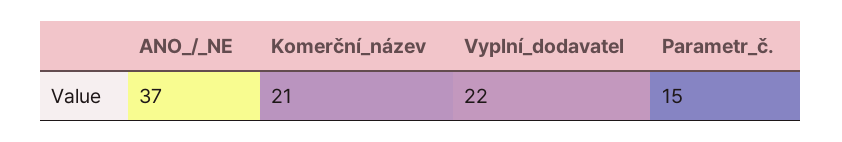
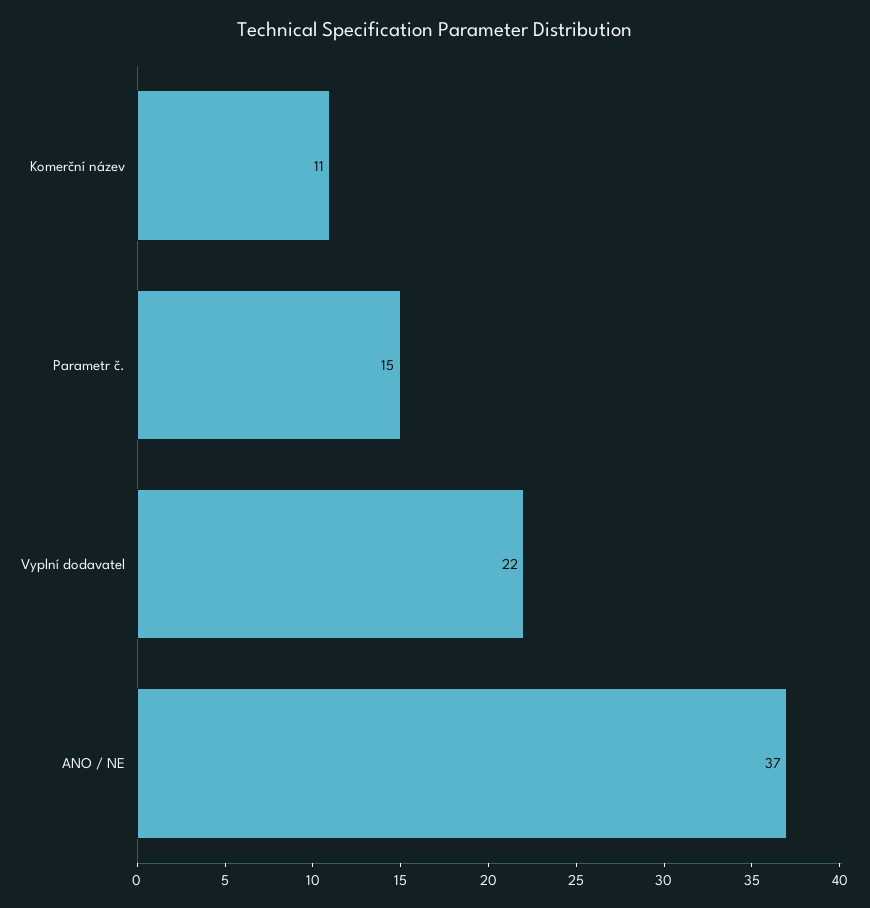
Komerční_název: 21 -> 11

